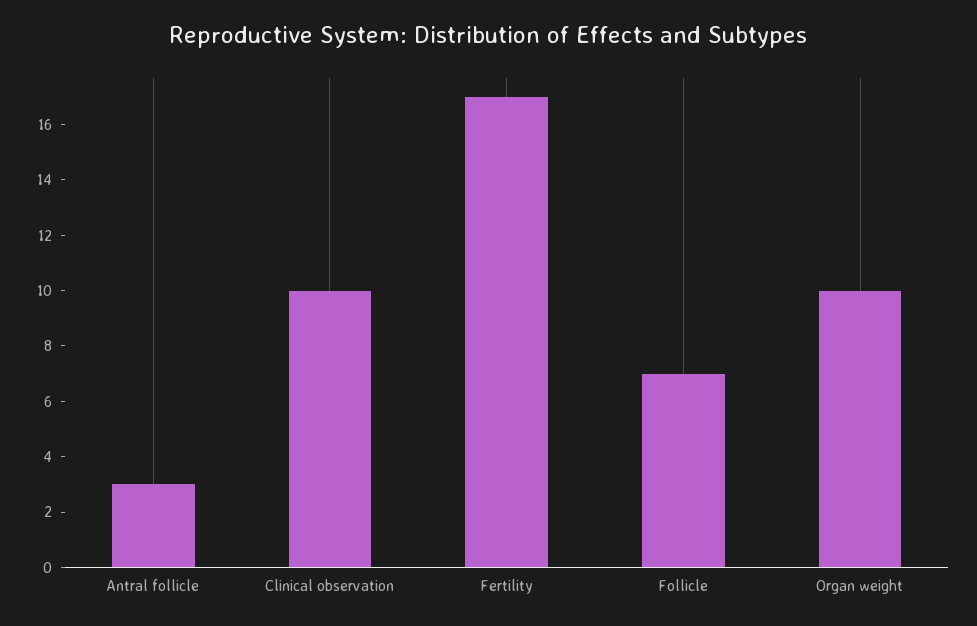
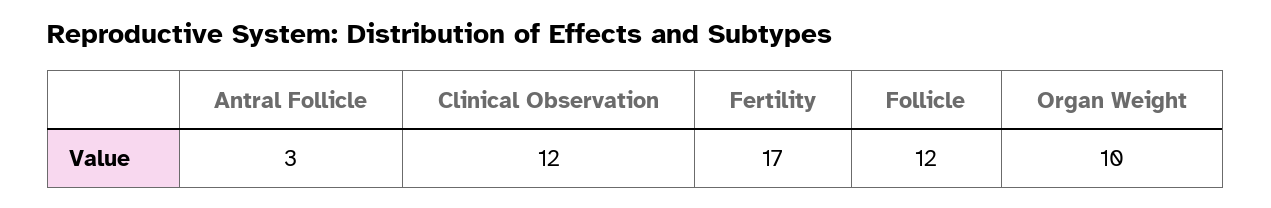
Clinical observation: 10 -> 12
Follicle: 7 -> 12

